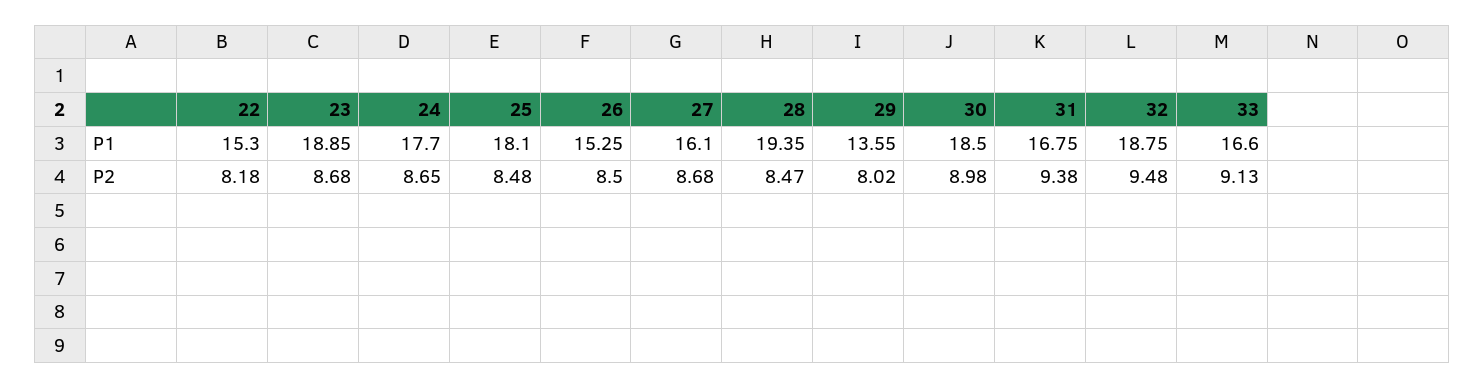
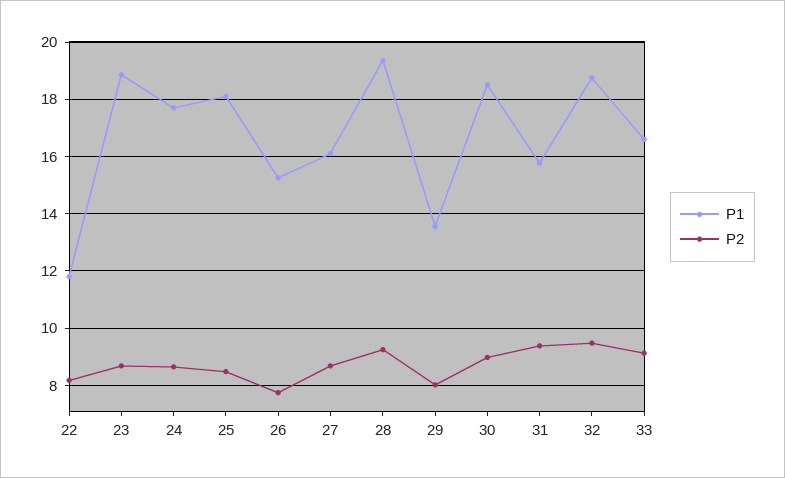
P1, 22: 15.3 -> 11.75
P1, 31: 16.75 -> 15.75
P2, 26: 8.5 -> 7.75
P2, 28: 8.47 -> 9.25

